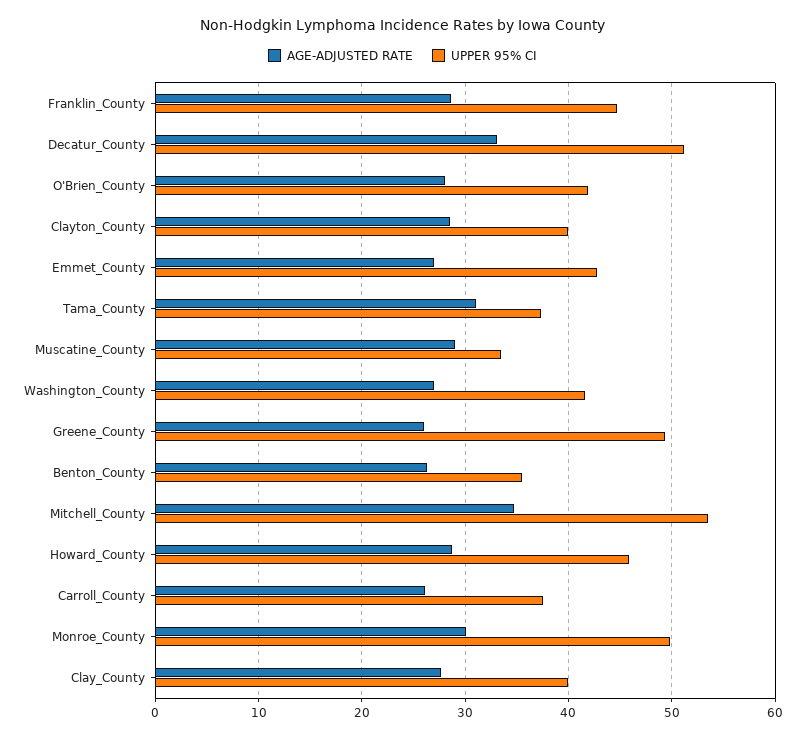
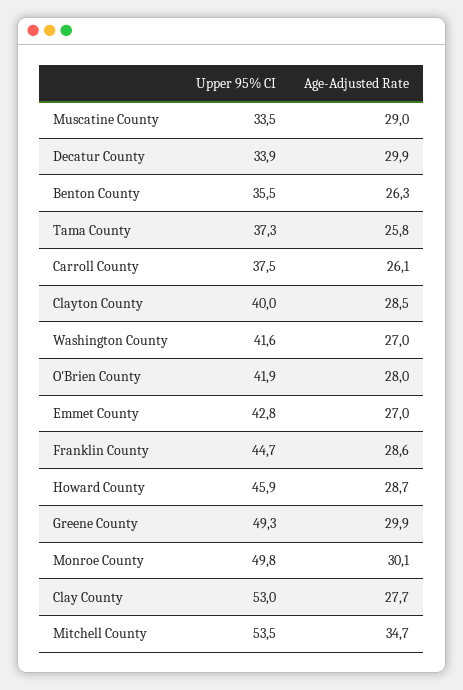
AGE-ADJUSTED RATE, Decatur_County: 33 -> 29.9
UPPER 95% CI, Decatur_County: 51 -> 33.9
AGE-ADJUSTED RATE, Tama_County: 31 -> 25.8
AGE-ADJUSTED RATE, Greene_County: 26 -> 29.9
UPPER 95% CI, Clay_County: 40 -> 53

